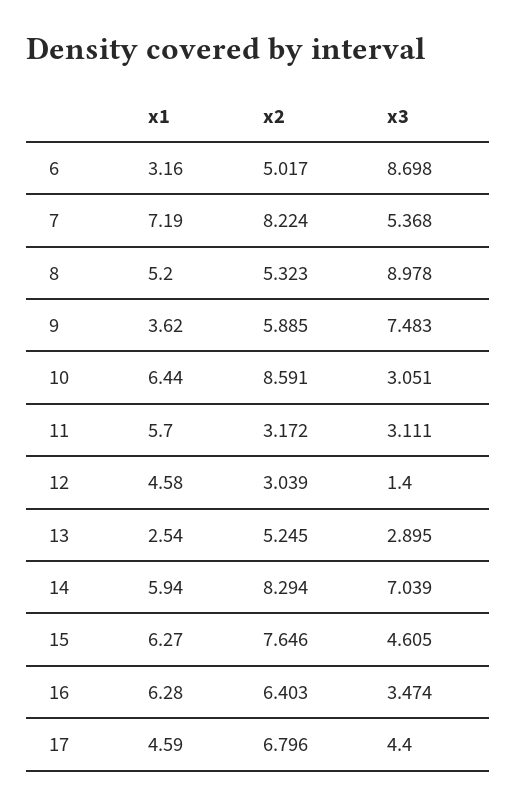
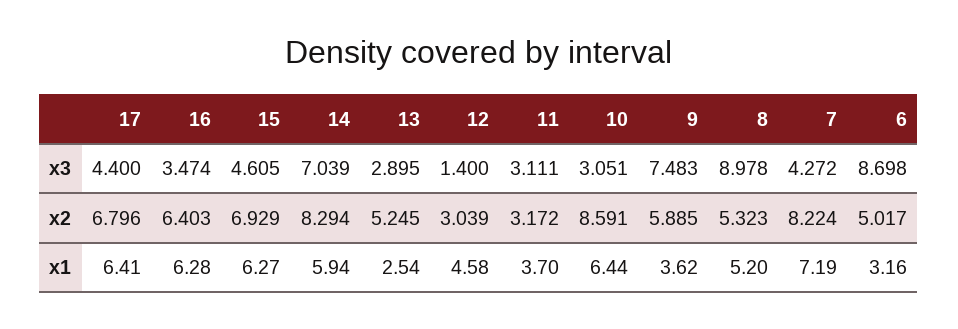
x3, 7: 5.368 -> 4.272
x1, 11: 5.7 -> 3.7
x2, 15: 7.646 -> 6.929
x1, 17: 4.59 -> 6.41

